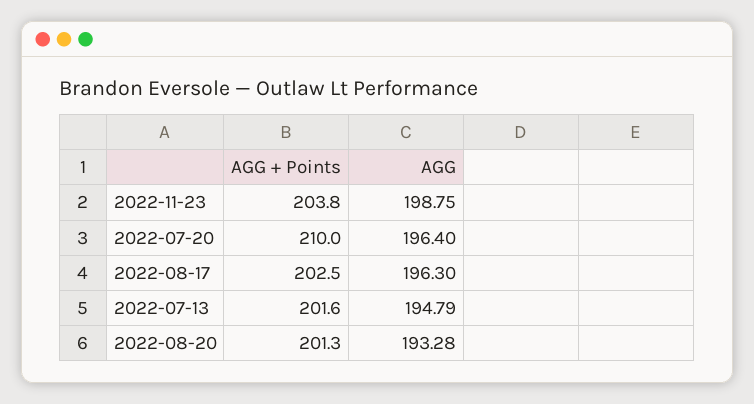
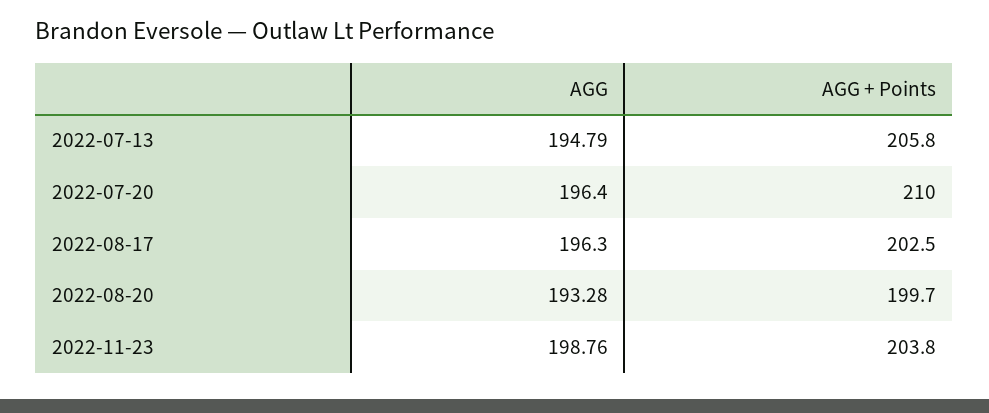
AGG, 2022-11-23: 198.75 -> 198.76
AGG + Points, 2022-07-13: 201.6 -> 205.8
AGG + Points, 2022-08-20: 201.3 -> 199.7

